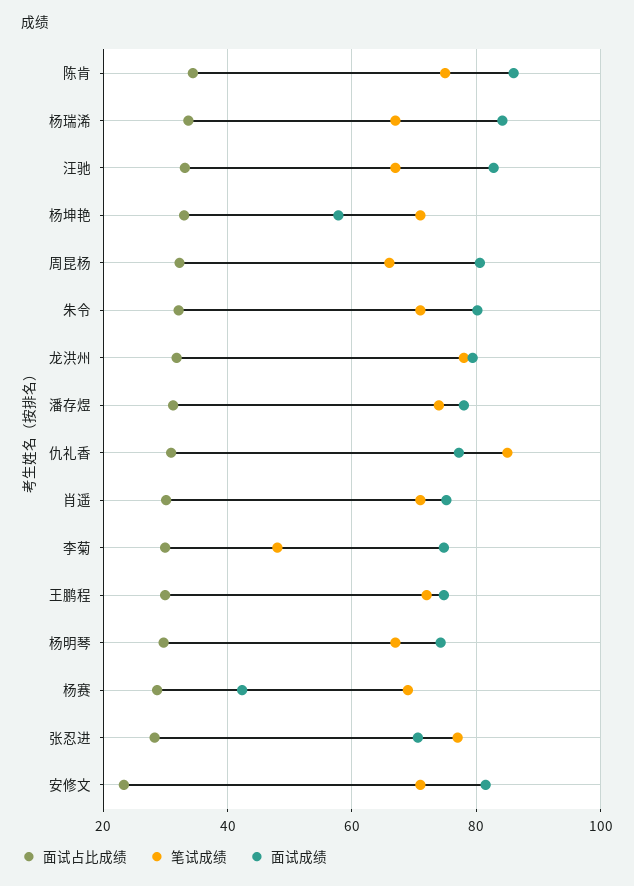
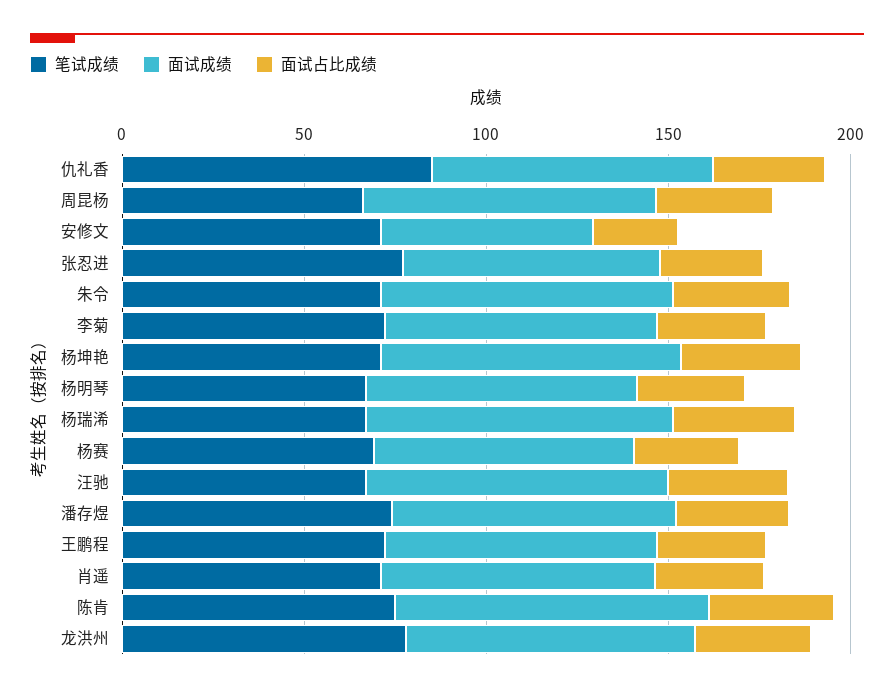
面试成绩, 杨坤艳: 58 -> 80
笔试成绩, 李菊: 48 -> 70
面试成绩, 杨赛: 42 -> 70
面试成绩, 安修文: 82 -> 60

